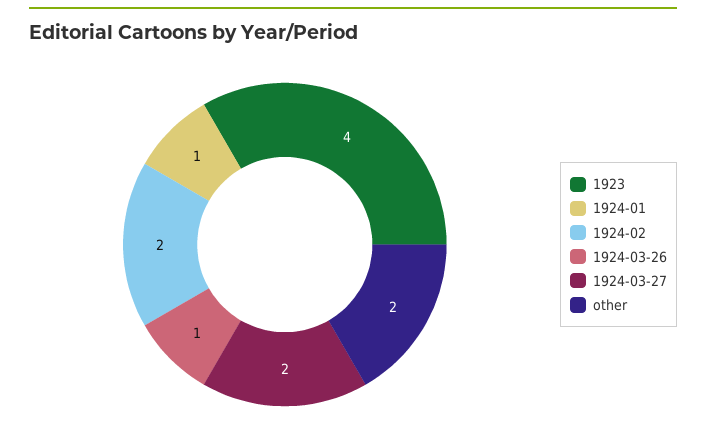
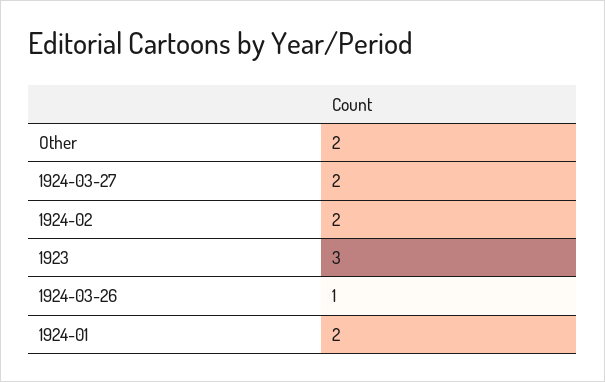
1923: 4 -> 3
1924-01: 1 -> 2

